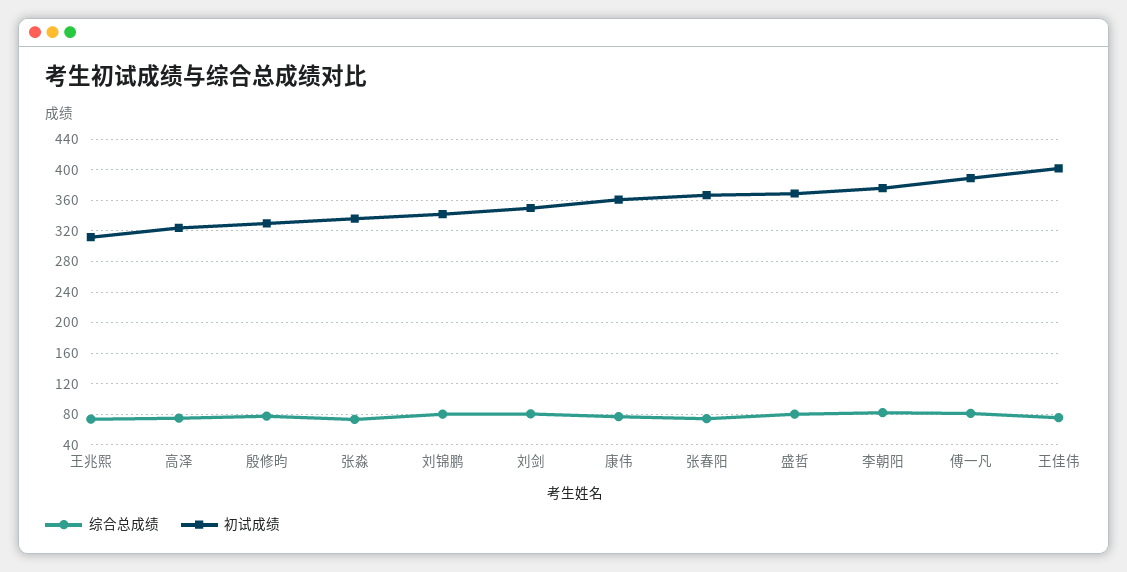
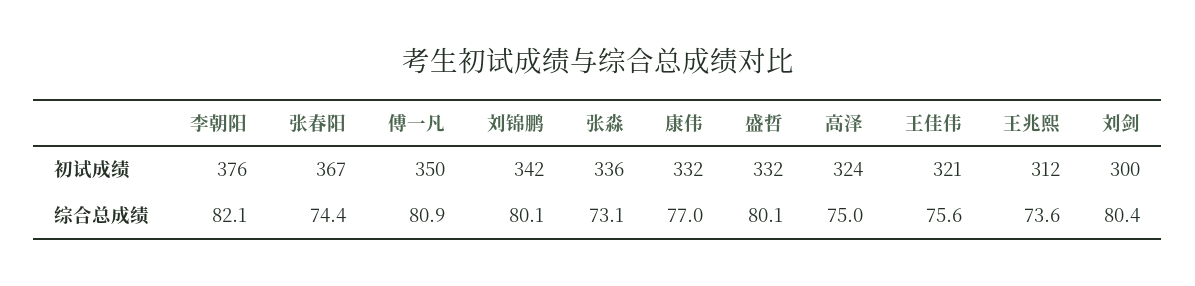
综合总成绩, 殷修昀: 80 -> none
初试成绩, 殷修昀: 330 -> none
初试成绩, 刘剑: 350 -> 300
初试成绩, 康伟: 360 -> 332
初试成绩, 盛哲: 370 -> 332
初试成绩, 傅一凡: 390 -> 350
初试成绩, 王佳伟: 400 -> 321

